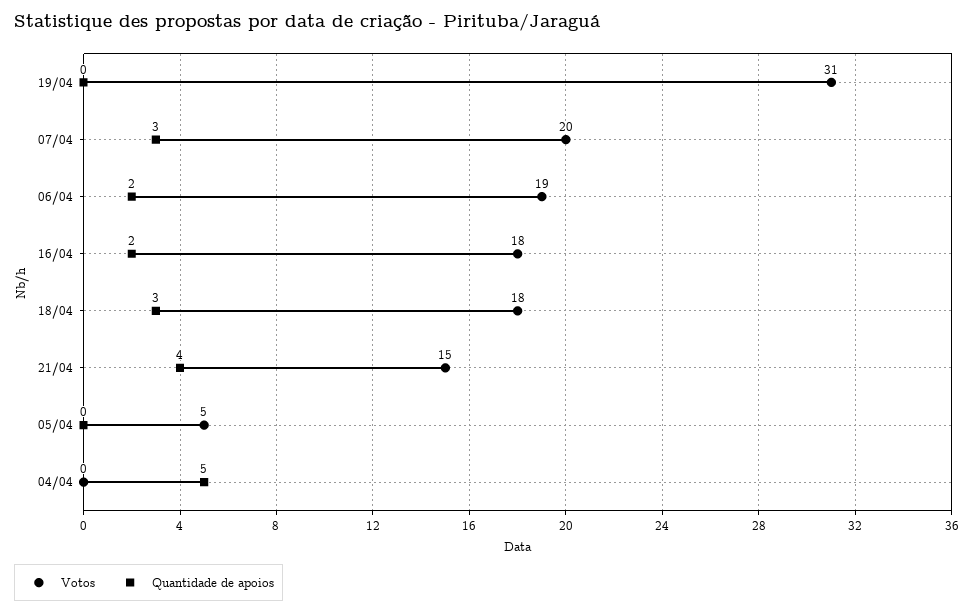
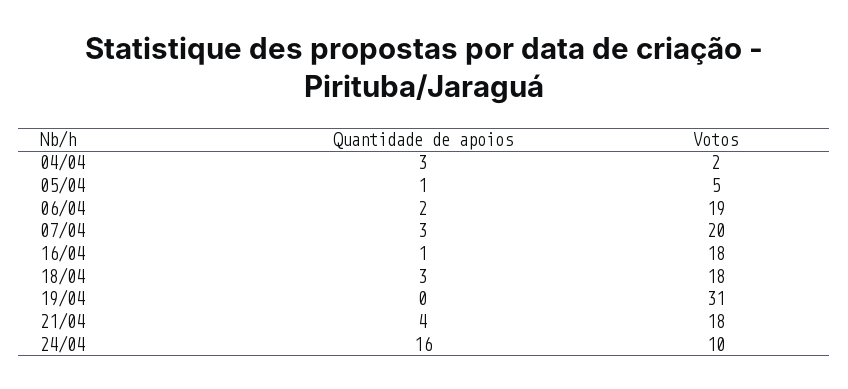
Quantidade de apoios, 16/04: 2 -> 1
Votos, 21/04: 15 -> 18
Quantidade de apoios, 05/04: 0 -> 1
Votos, 04/04: 0 -> 2
Quantidade de apoios, 04/04: 5 -> 3
Quantidade de apoios, 24/04: none -> 16
Votos, 24/04: none -> 10

